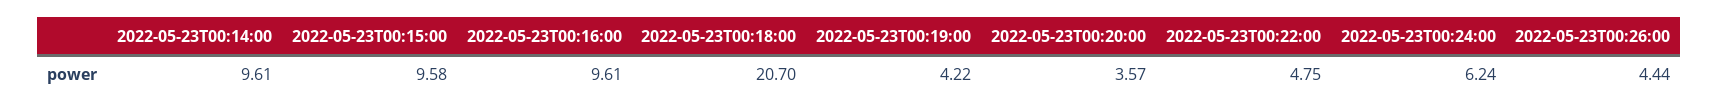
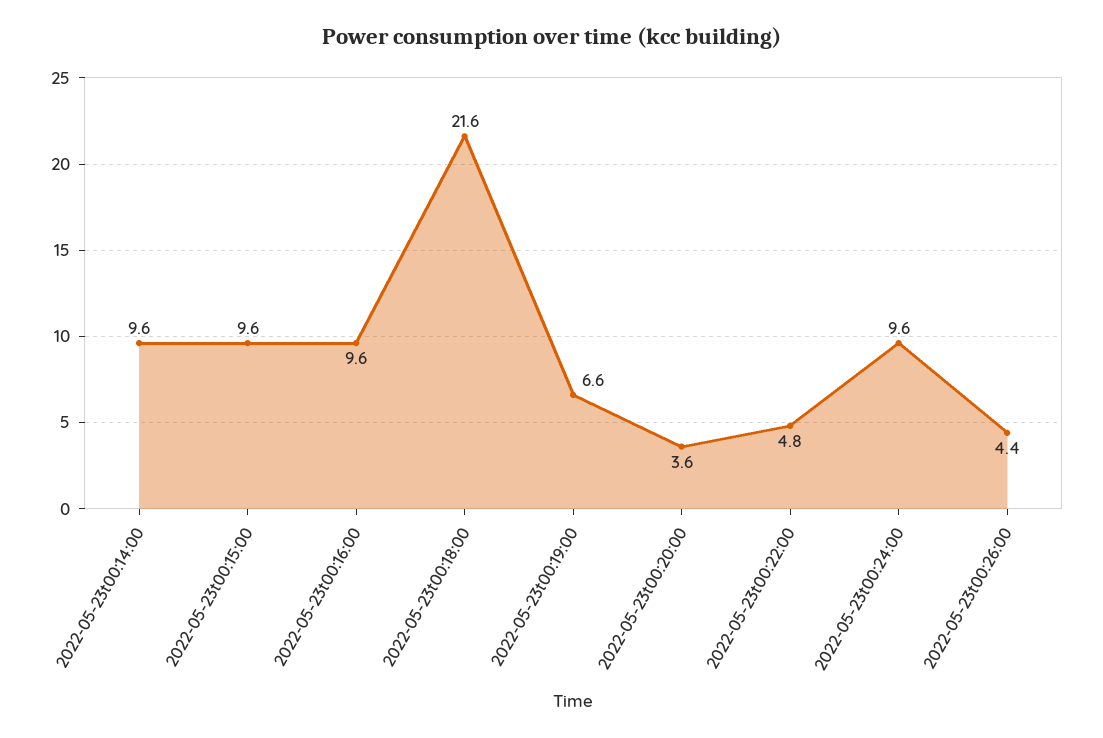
2022-05-23T00:18:00: 20.7 -> 21.6
2022-05-23T00:19:00: 4.22 -> 6.6
2022-05-23T00:24:00: 6.24 -> 9.6

